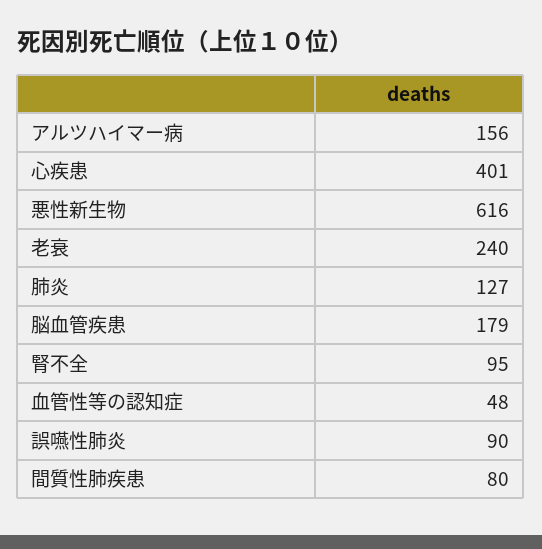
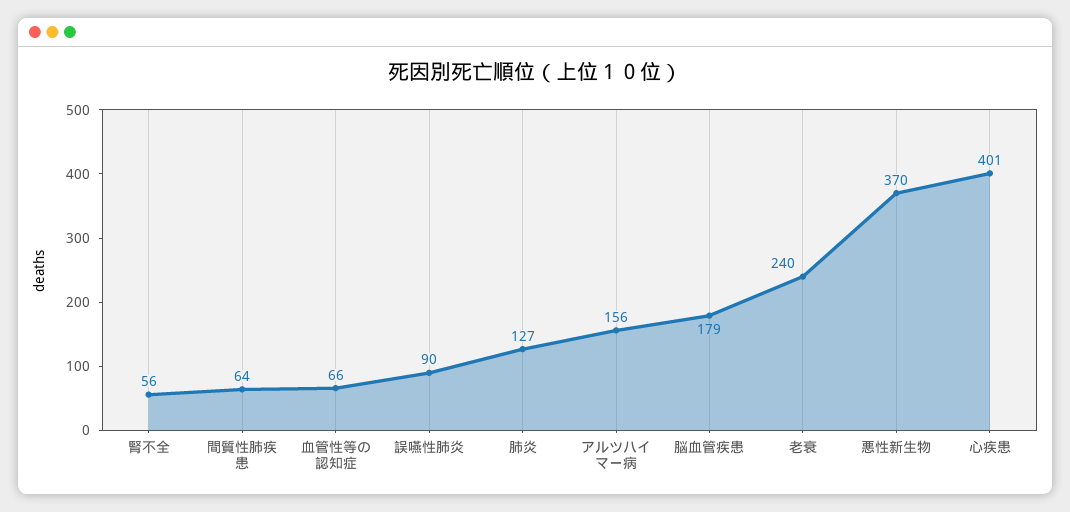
悪性新生物: 616 -> 370
腎不全: 95 -> 56
血管性等の認知症: 48 -> 66
間質性肺疾患: 80 -> 64

